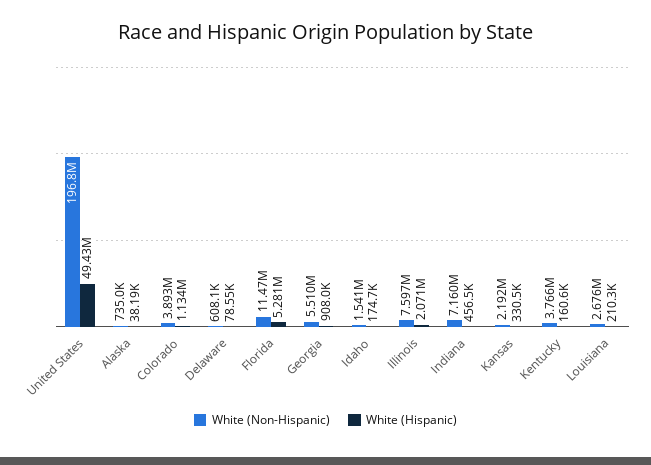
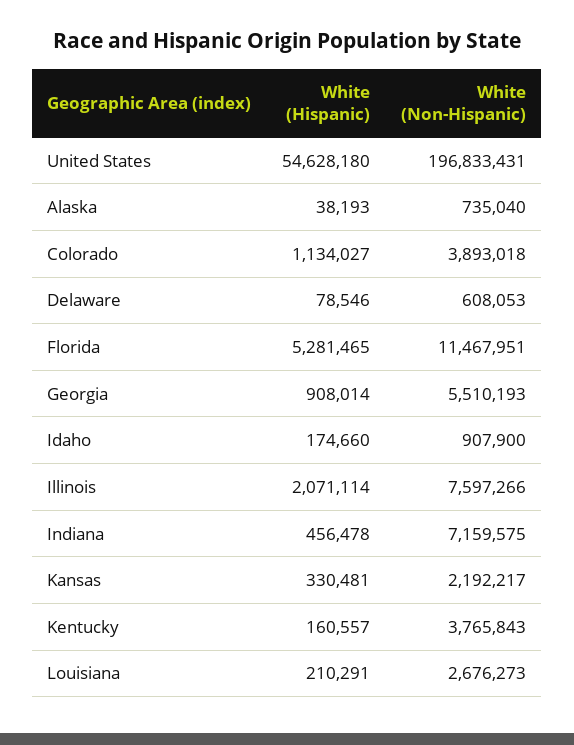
White (Hispanic), United States: 49430000 -> 54628180
White (Non-Hispanic), Idaho: 1541000 -> 907900

